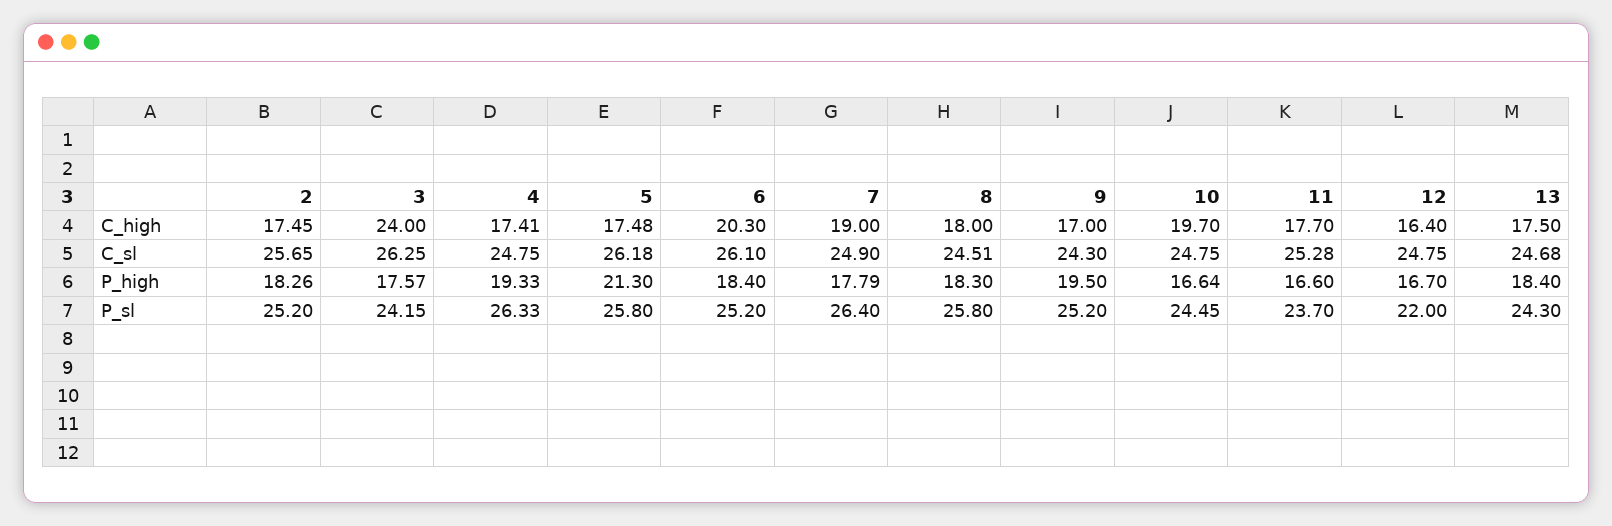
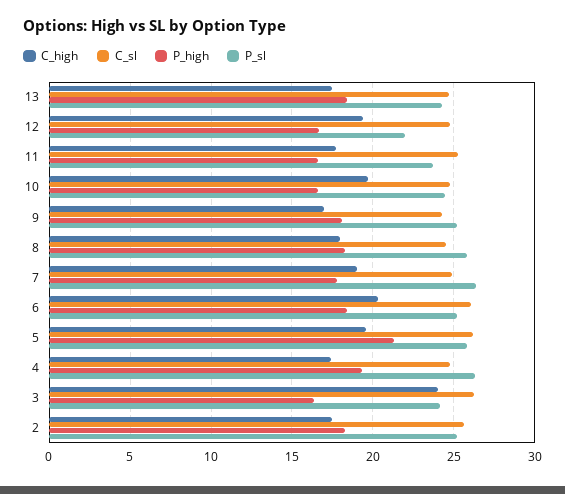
C_high, 5: 17.48 -> 19.5
C_high, 12: 16.4 -> 19.5
P_high, 3: 17.57 -> 16.5
P_high, 9: 19.5 -> 18

